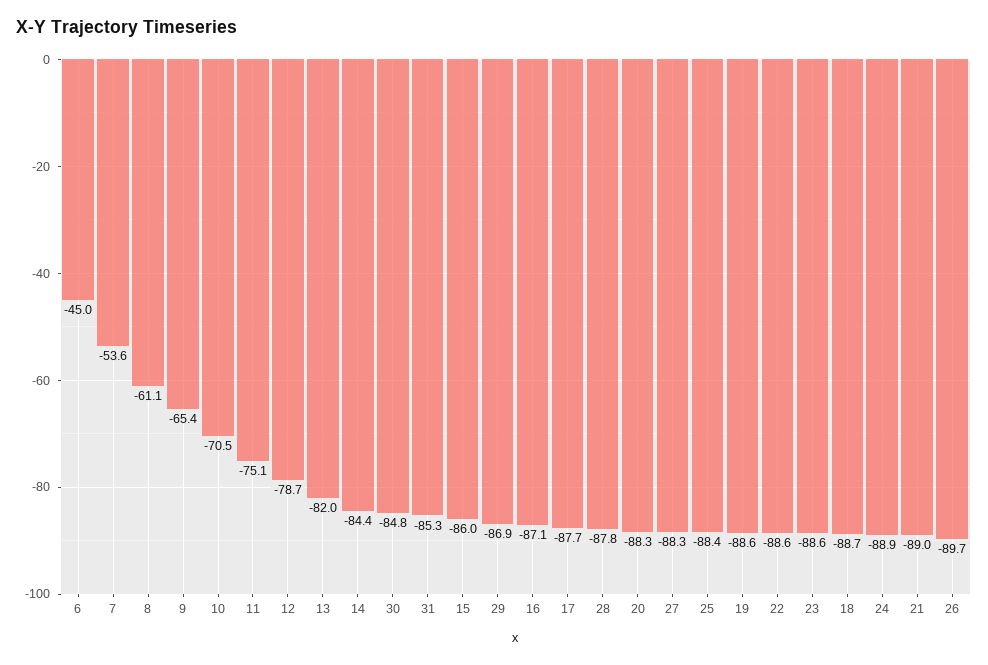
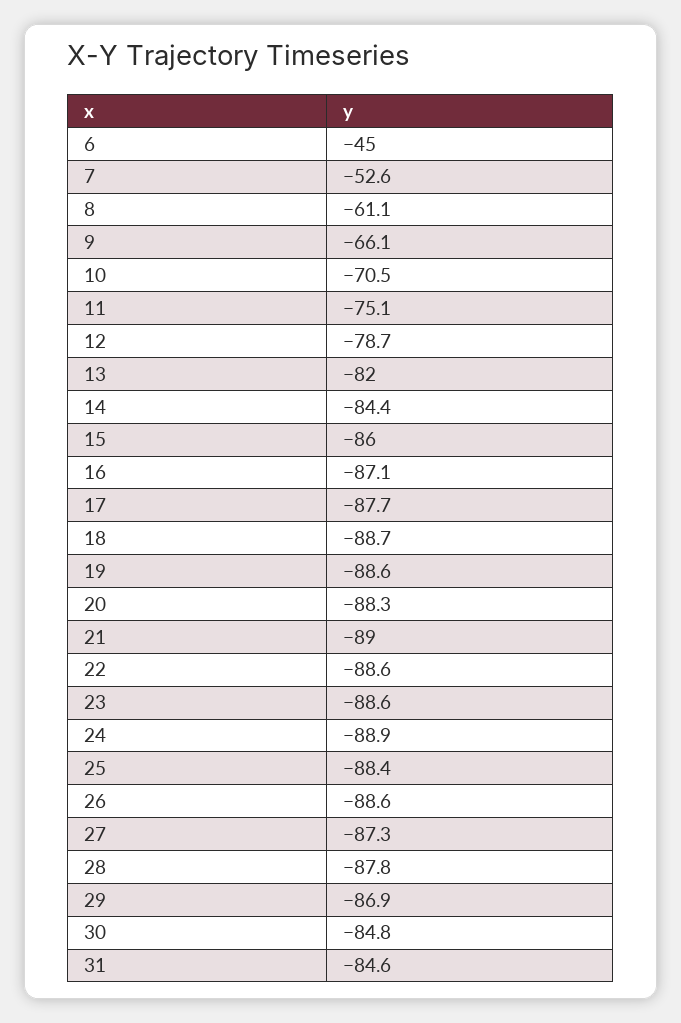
7: -53.6 -> -52.6
9: -65.4 -> -66.1
31: -85.3 -> -84.6
27: -88.3 -> -87.3
26: -89.7 -> -88.6

